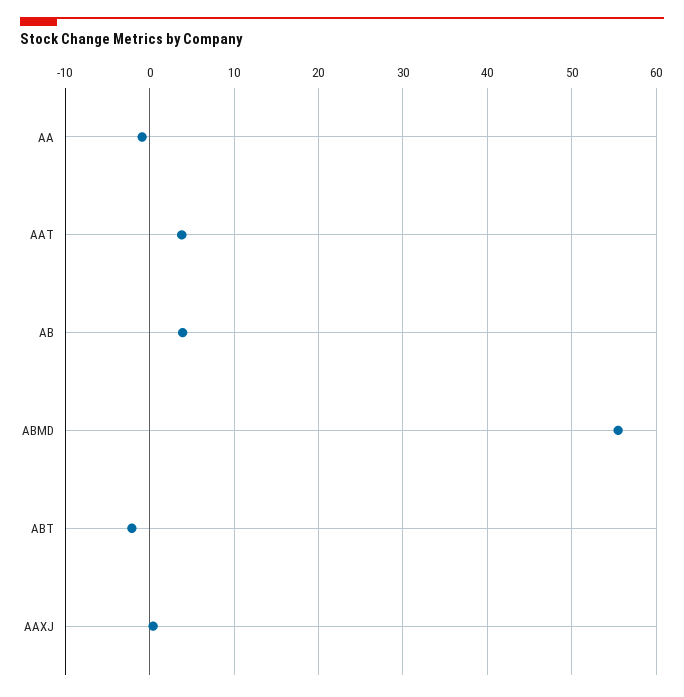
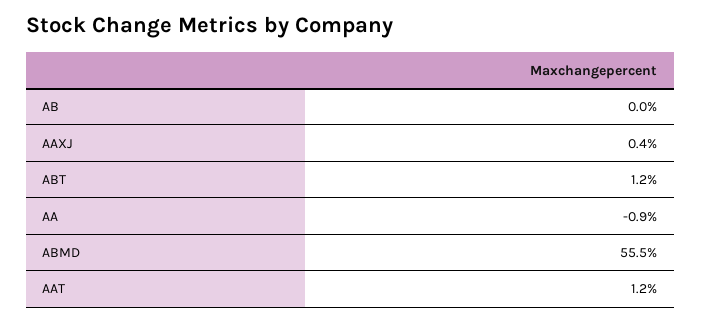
AAT: 4 -> 1.2
AB: 4 -> 0
ABT: -2 -> 1.2

